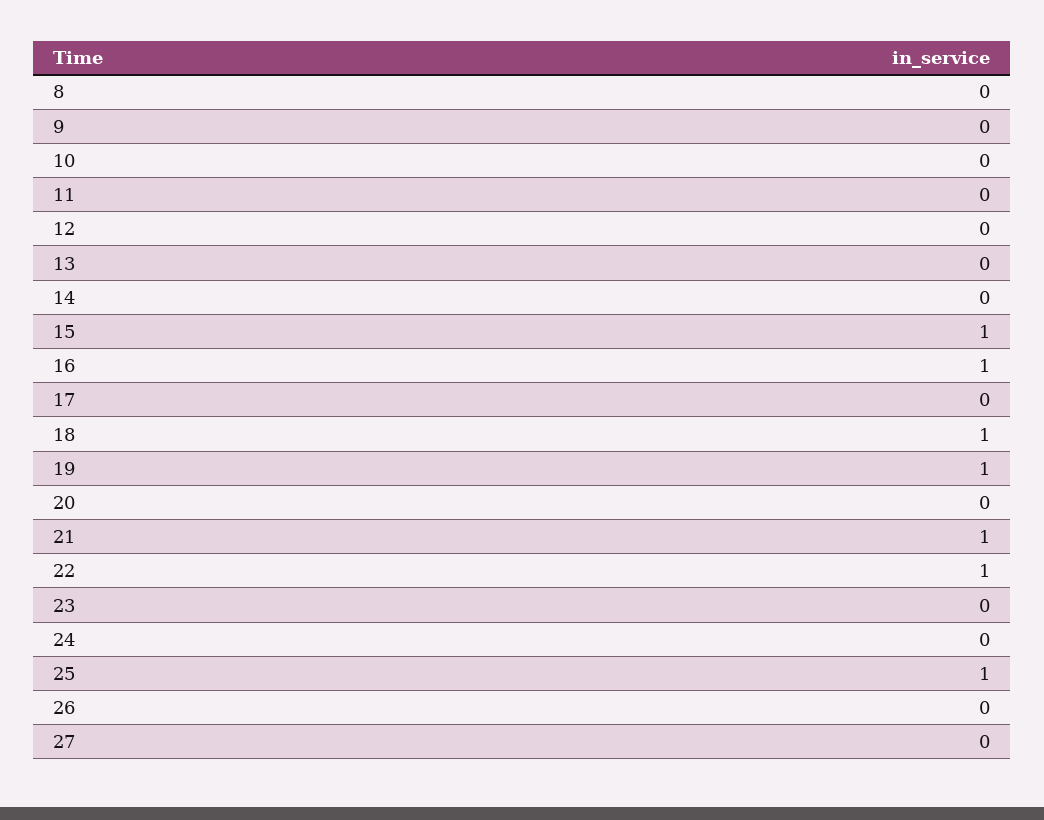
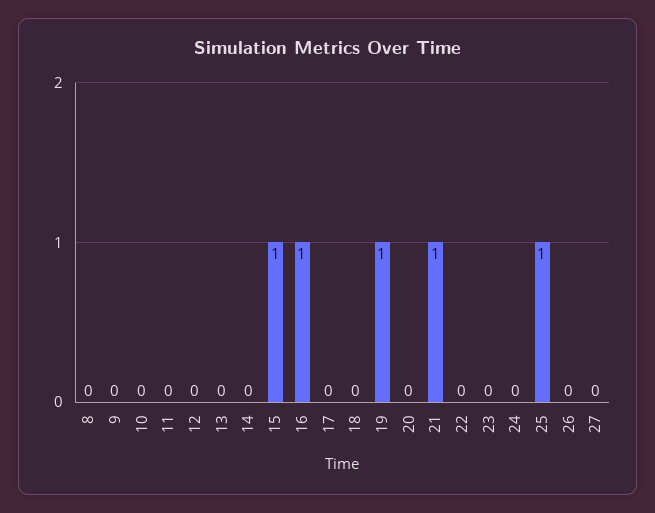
18: 1 -> 0
22: 1 -> 0

